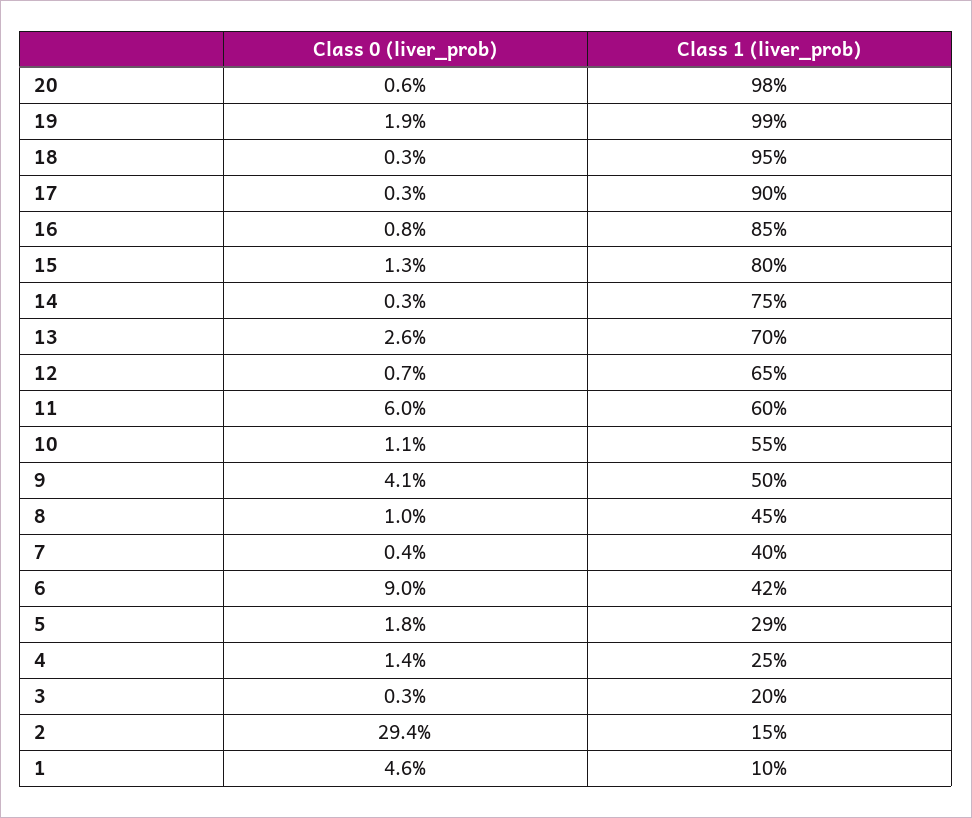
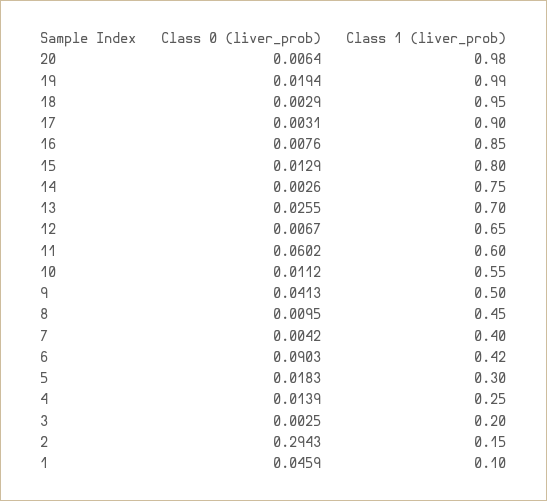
Class 1 (liver_prob), 5: 0.29 -> 0.3

